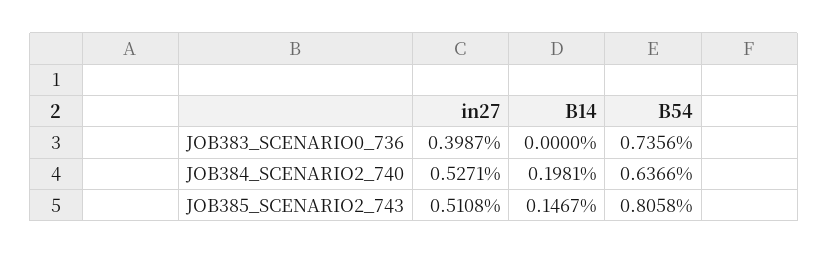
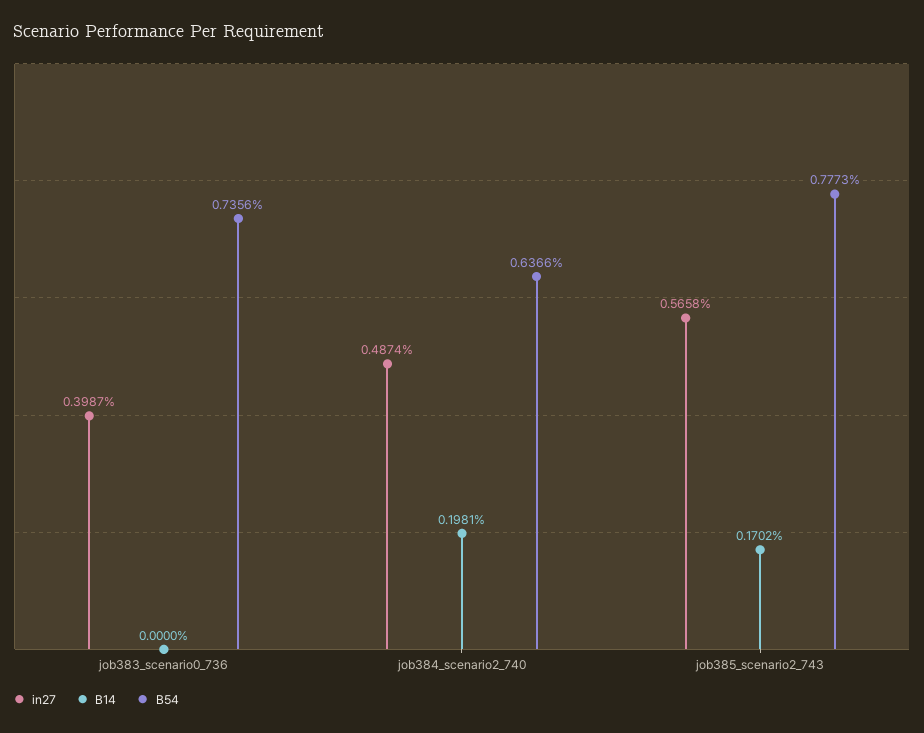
in27, JOB384_SCENARIO2_740: 0.5271 -> 0.4874
in27, JOB385_SCENARIO2_743: 0.5108 -> 0.5658
B14, JOB385_SCENARIO2_743: 0.1467 -> 0.1702
B54, JOB385_SCENARIO2_743: 0.8058 -> 0.7773

